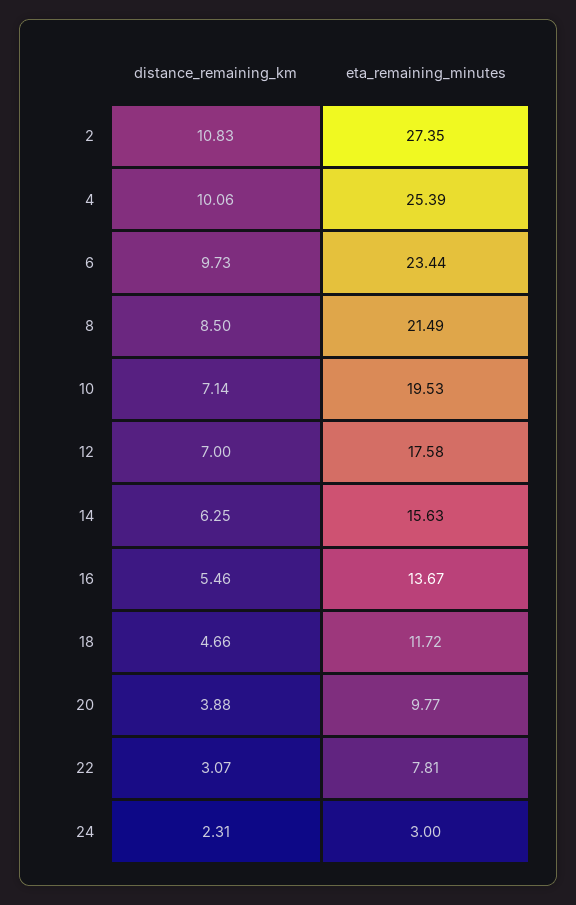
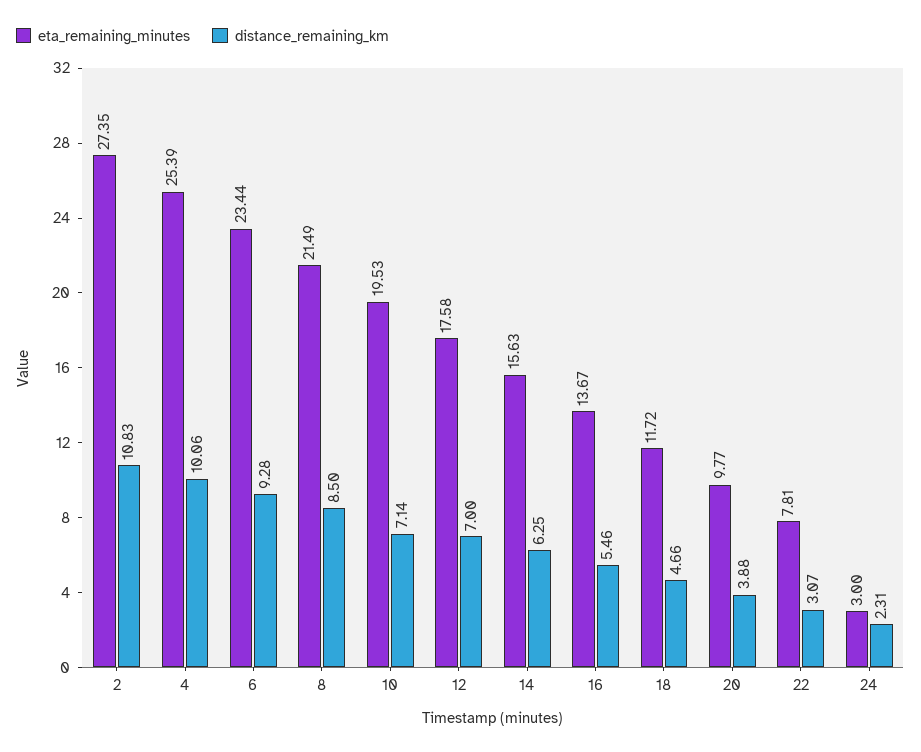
distance_remaining_km, 6: 9.73 -> 9.28

